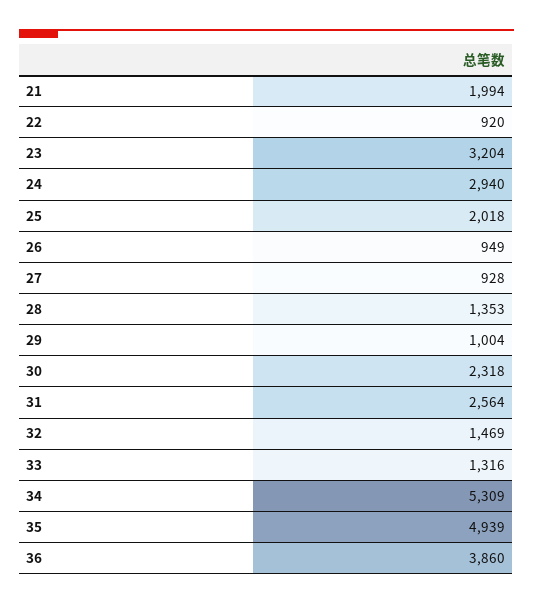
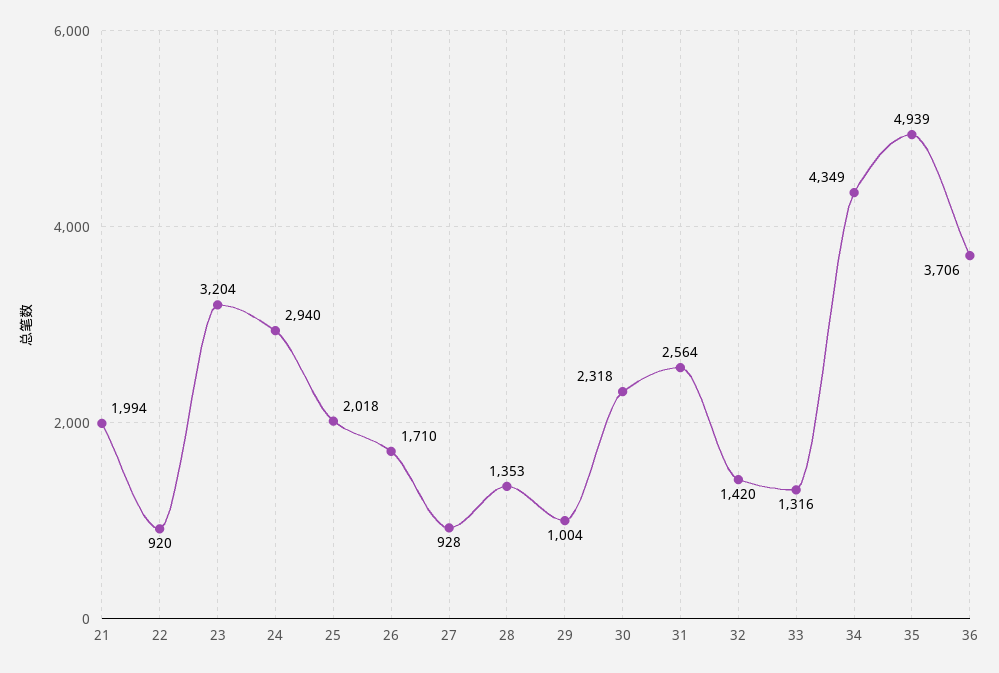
26: 949 -> 1710
32: 1469 -> 1420
34: 5309 -> 4349
36: 3860 -> 3706

